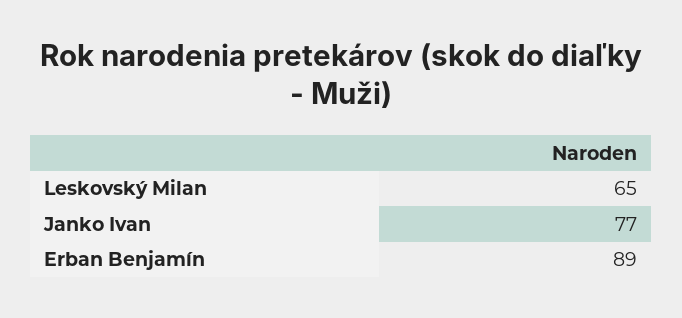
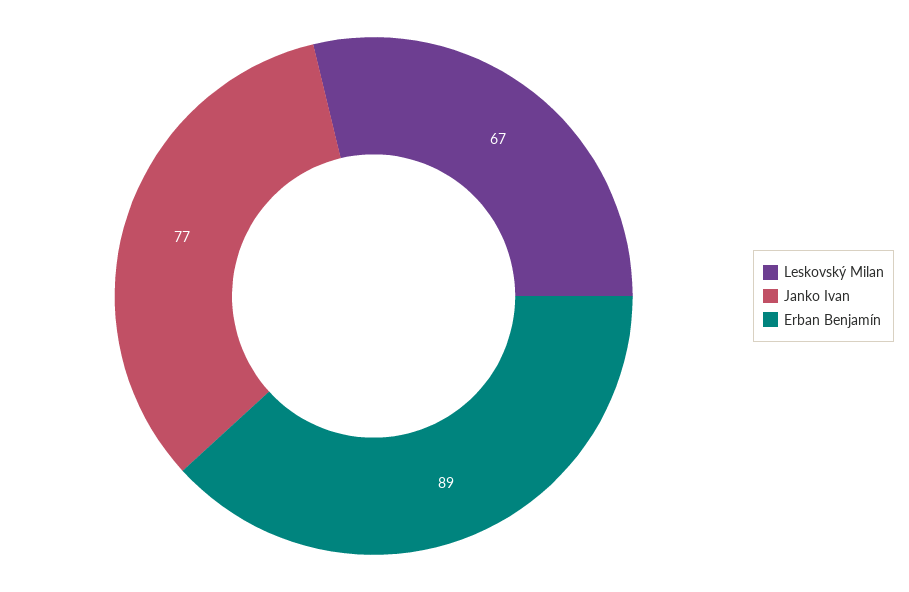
Leskovský Milan: 65 -> 67

